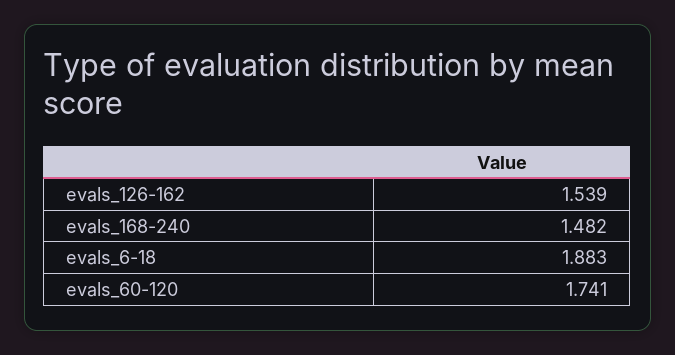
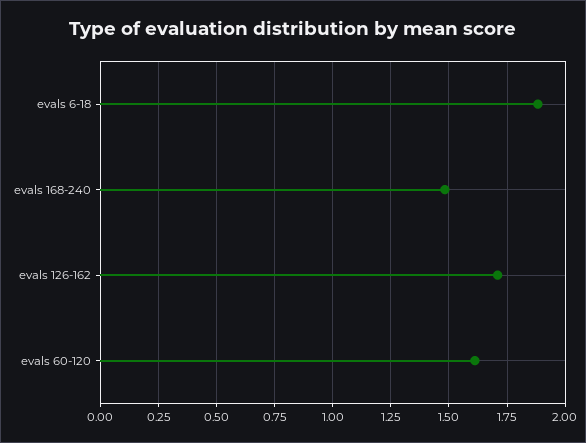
evals_126-162: 1.539 -> 1.7
evals_60-120: 1.741 -> 1.6

